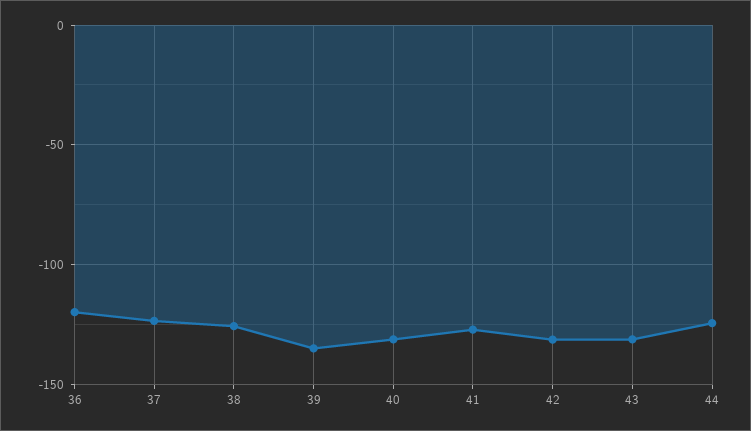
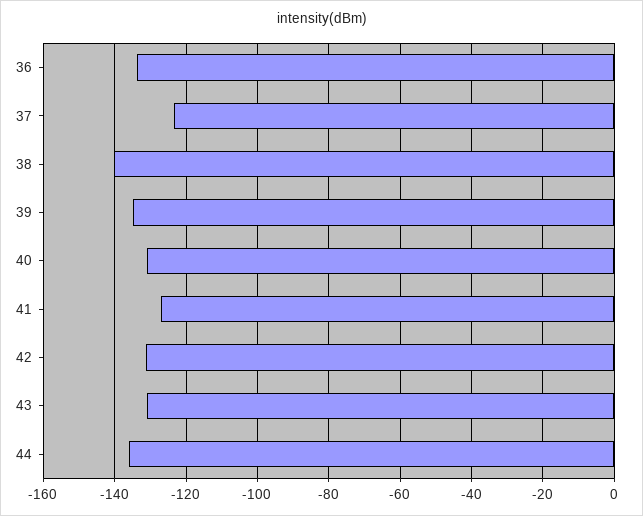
36: -120 -> -134
38: -125 -> -140
44: -125 -> -136

